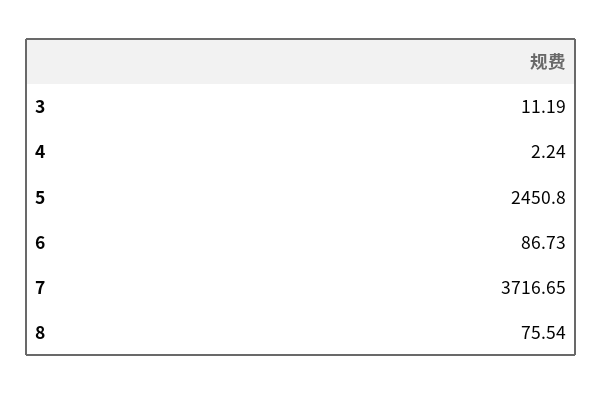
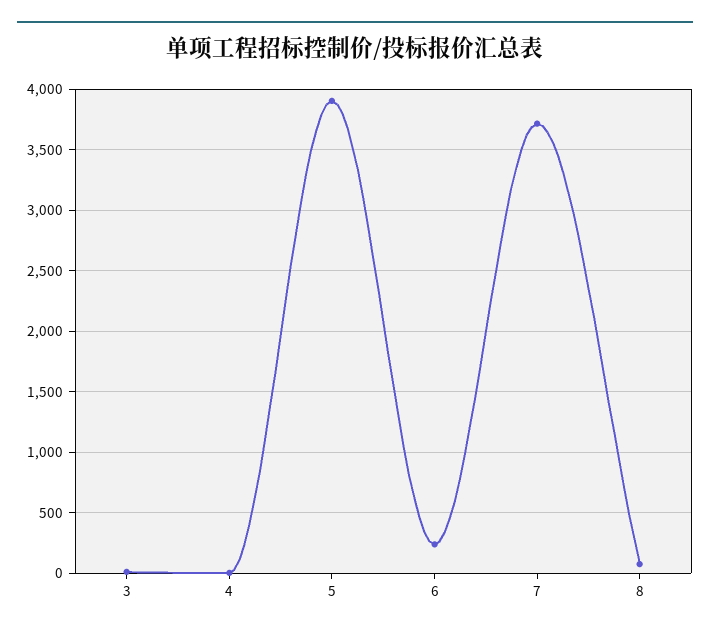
5: 2450.8 -> 3900
6: 86.73 -> 250

